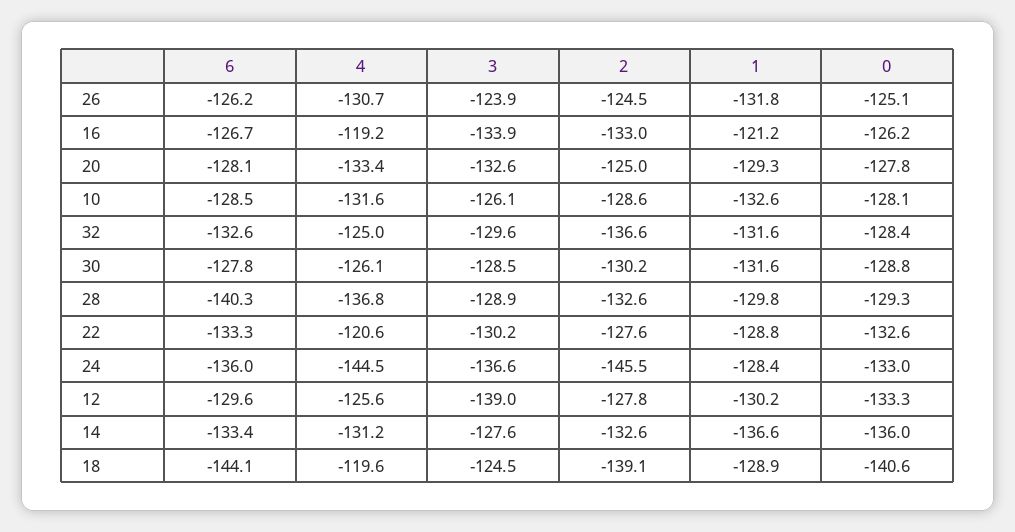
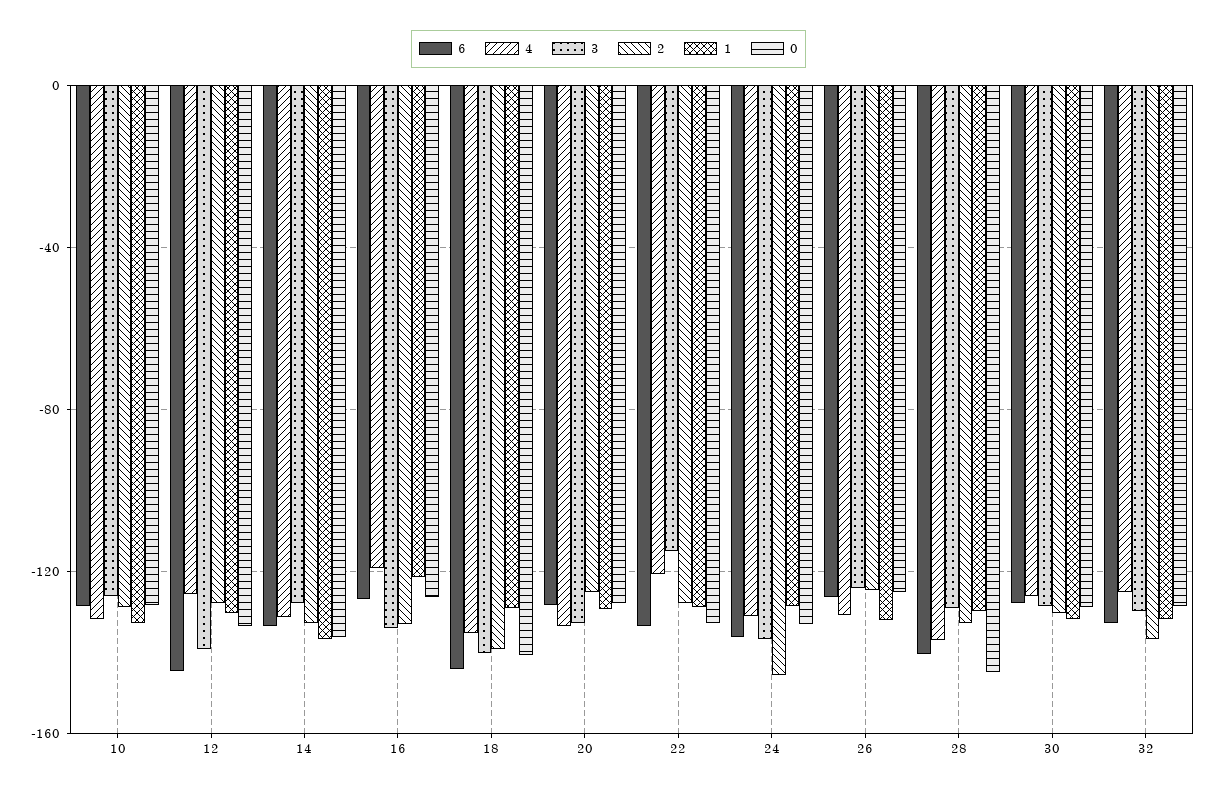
0, 28: -129.3 -> -145
3, 22: -130.2 -> -115
4, 24: -144.5 -> -130
6, 12: -129.6 -> -145
4, 18: -119.6 -> -135
3, 18: -124.5 -> -140

